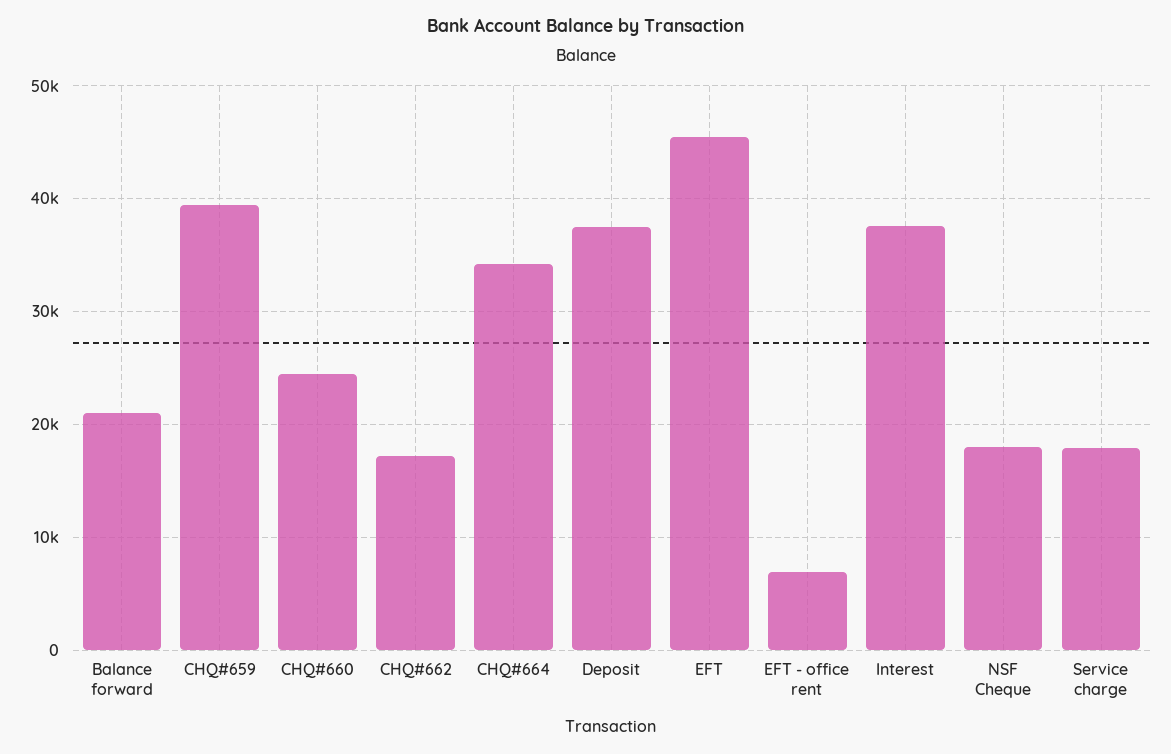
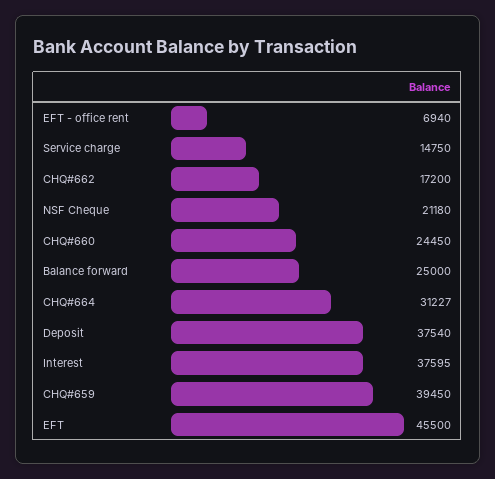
Balance forward: 21000 -> 25000
CHQ#664: 34000 -> 31227
NSF Cheque: 18000 -> 21180
Service charge: 18000 -> 14750

